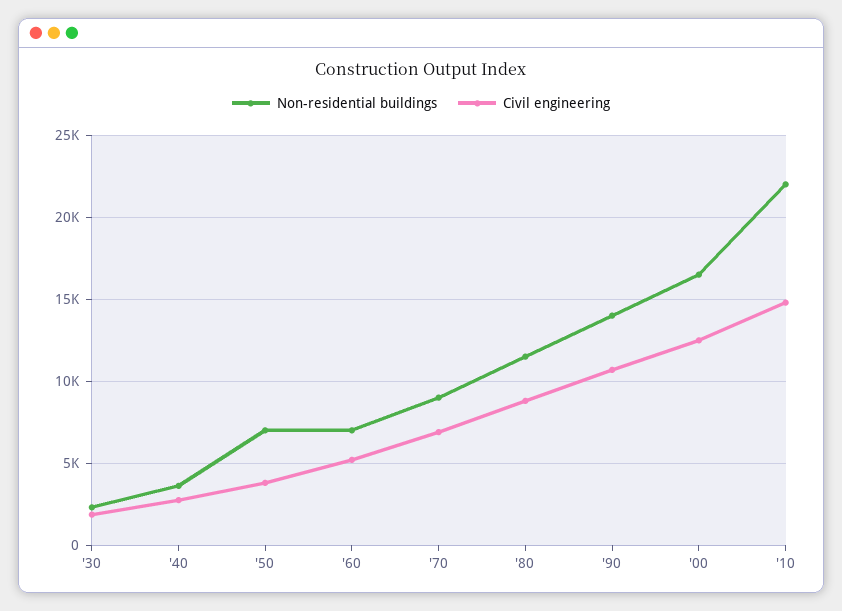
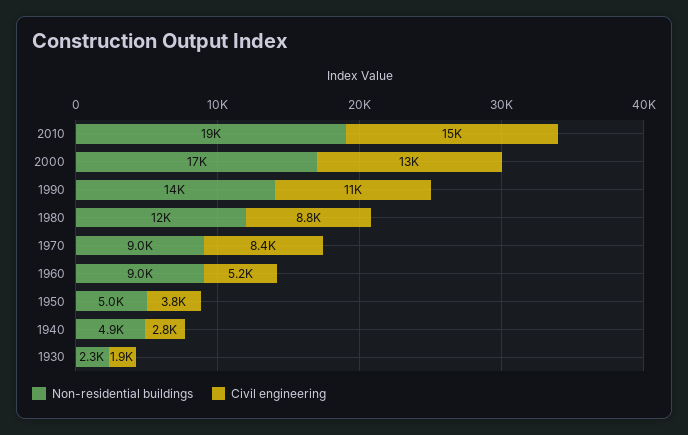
Non-residential buildings, '40: 3500 -> 4900
Non-residential buildings, '50: 7000 -> 5000
Non-residential buildings, '60: 7000 -> 9000
Civil engineering, '70: 7000 -> 8400
Non-residential buildings, '10: 22000 -> 19000

